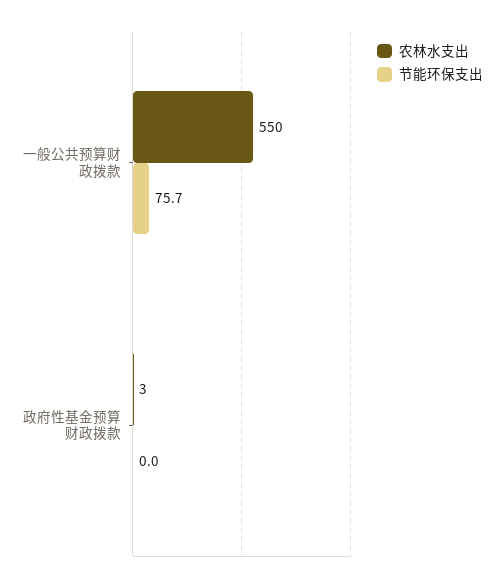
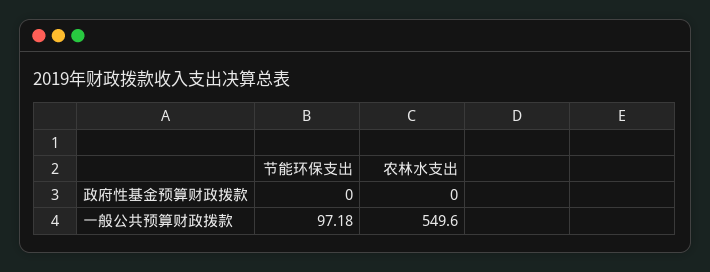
节能环保支出, 一般公共预算财政拨款: 75.7 -> 97.18
农林水支出, 政府性基金预算财政拨款: 3 -> 0

